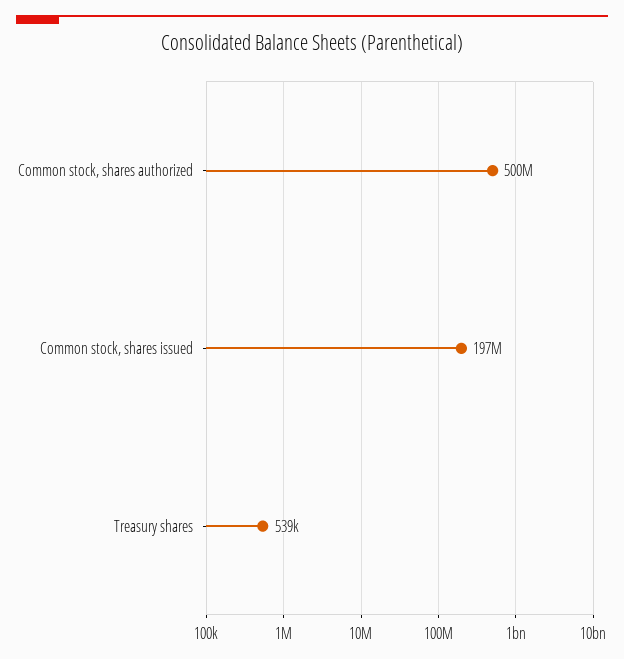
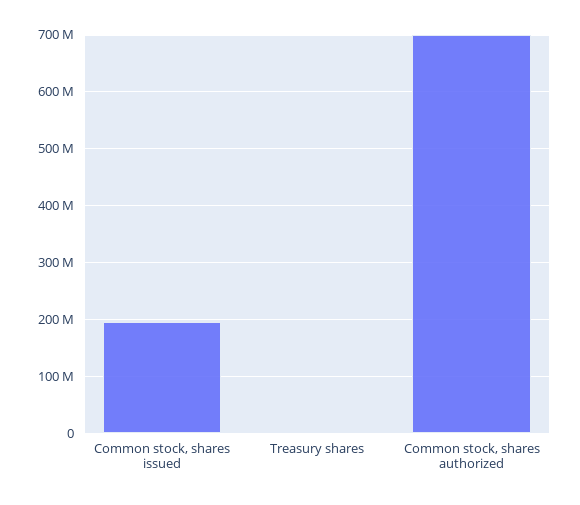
Common stock, shares authorized: 500000000 -> 700000000

